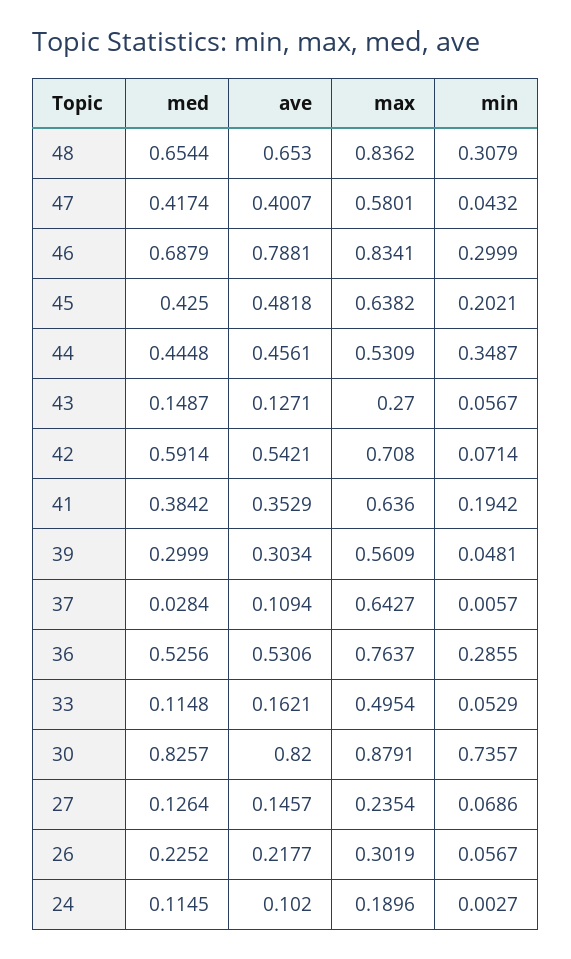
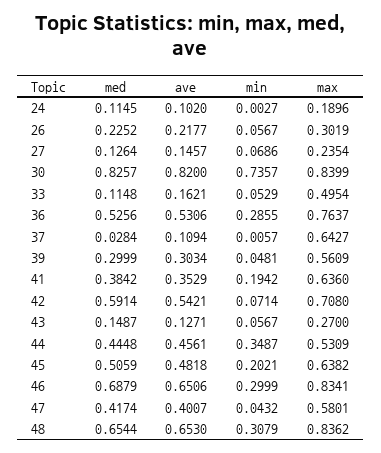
ave, 46: 0.7881 -> 0.6506
med, 45: 0.425 -> 0.5059
max, 30: 0.8791 -> 0.8399

